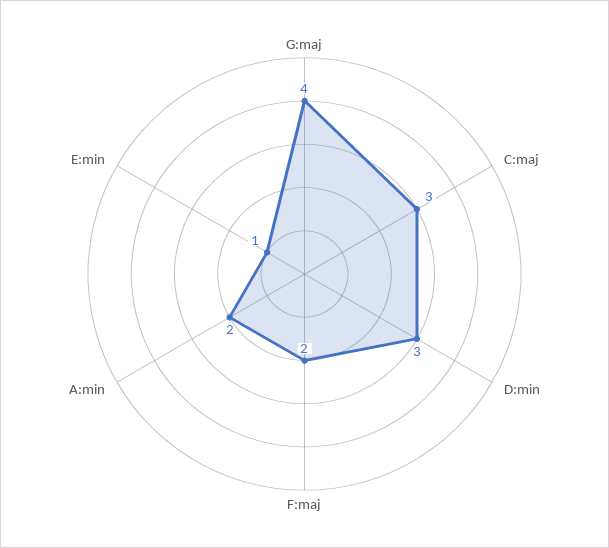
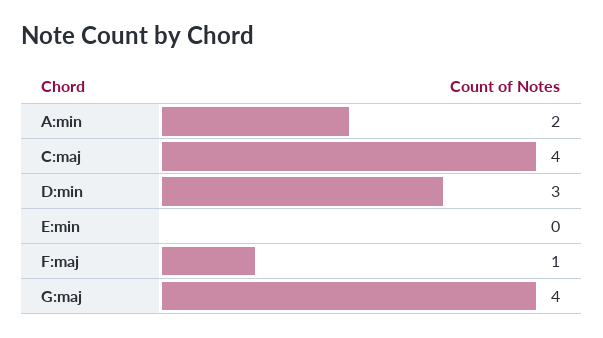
C:maj: 3 -> 4
F:maj: 2 -> 1
E:min: 1 -> 0

